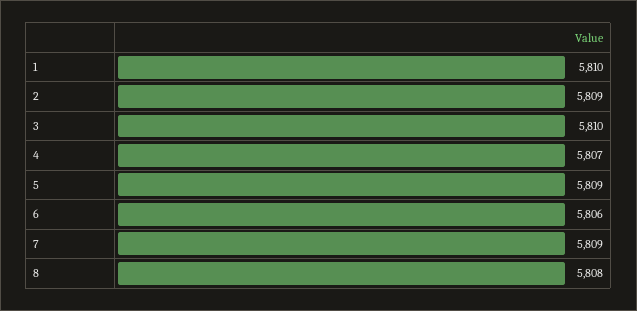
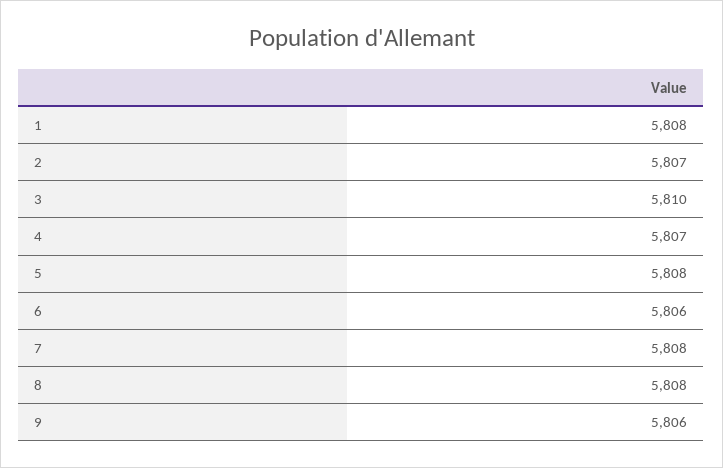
1: 5810 -> 5808
2: 5809 -> 5807
5: 5809 -> 5808
7: 5809 -> 5808
9: none -> 5806

